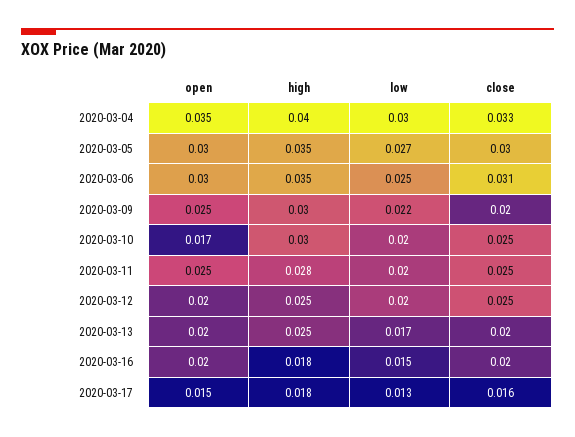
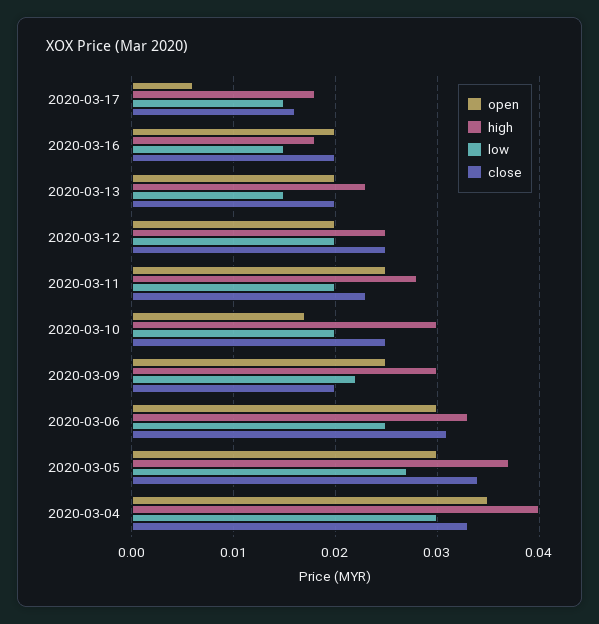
high, 2020-03-05: 0.035 -> 0.037
close, 2020-03-05: 0.03 -> 0.034
high, 2020-03-06: 0.035 -> 0.033
close, 2020-03-11: 0.025 -> 0.023
high, 2020-03-13: 0.025 -> 0.023
low, 2020-03-13: 0.017 -> 0.015
open, 2020-03-17: 0.015 -> 0.006
low, 2020-03-17: 0.013 -> 0.015

